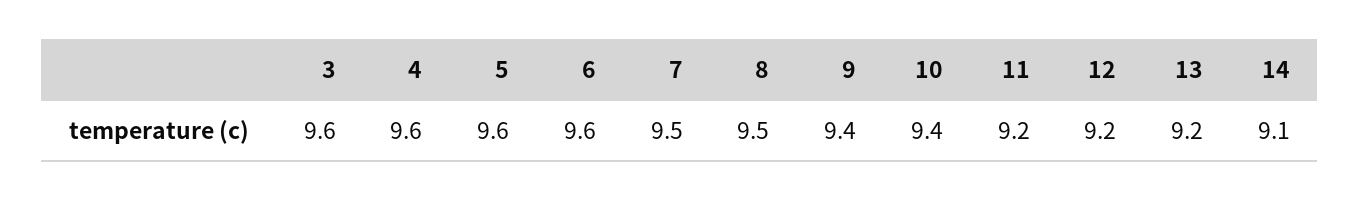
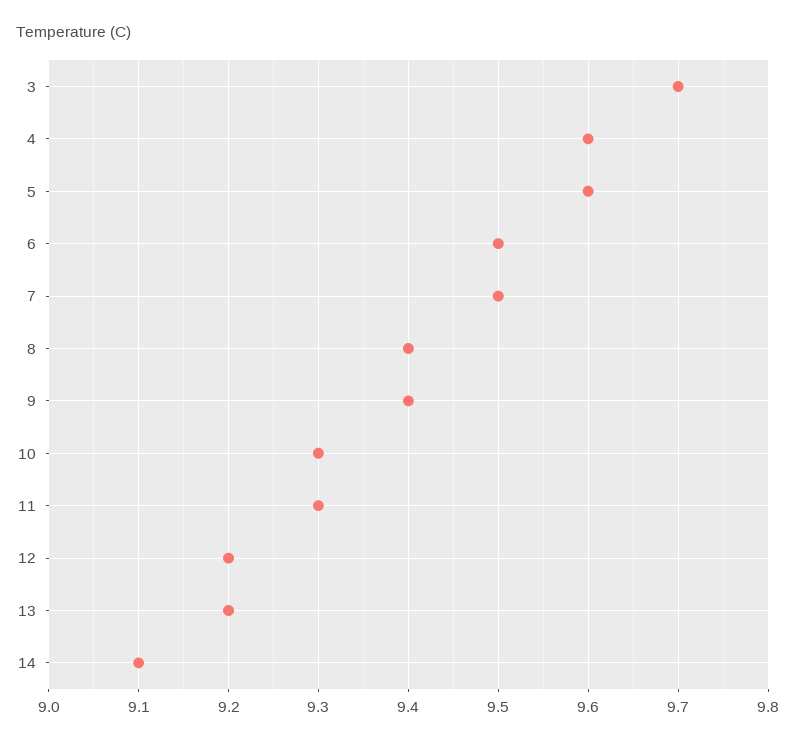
3: 9.6 -> 9.7
6: 9.6 -> 9.5
8: 9.5 -> 9.4
10: 9.4 -> 9.3
11: 9.2 -> 9.3

